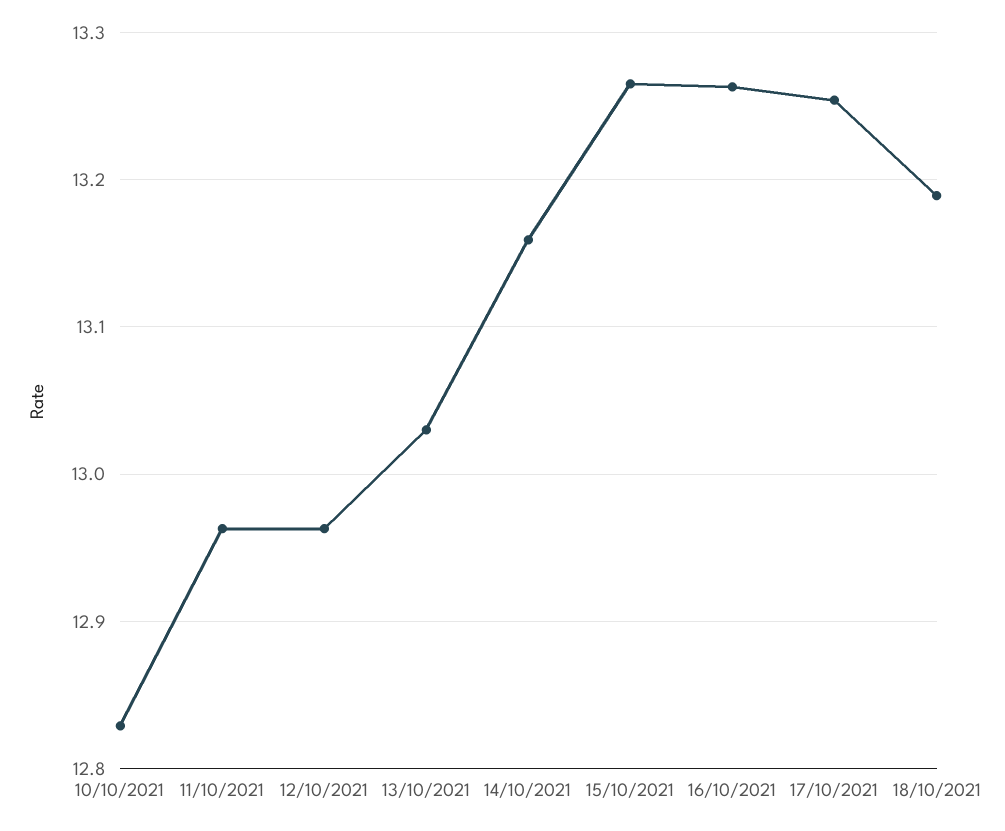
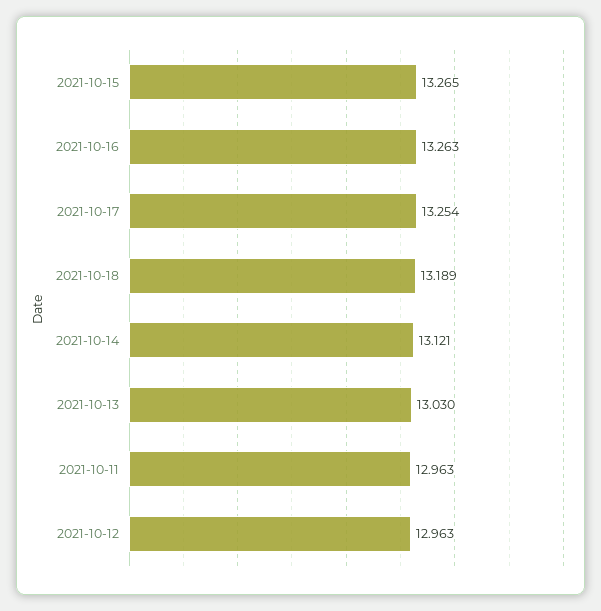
10/10/2021: 12.83 -> none
14/10/2021: 13.16 -> 13.121

